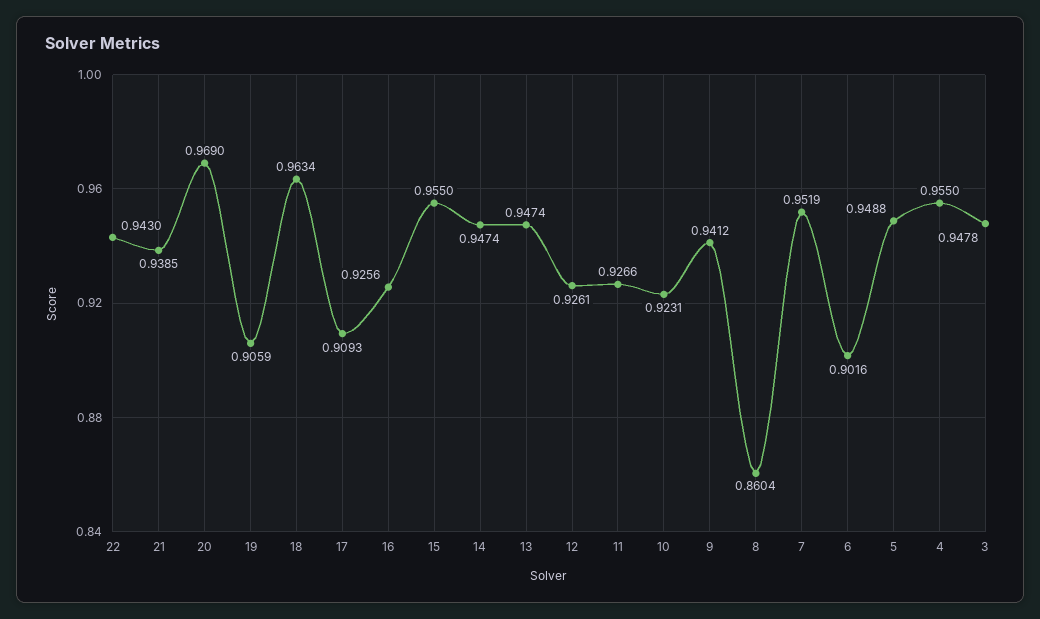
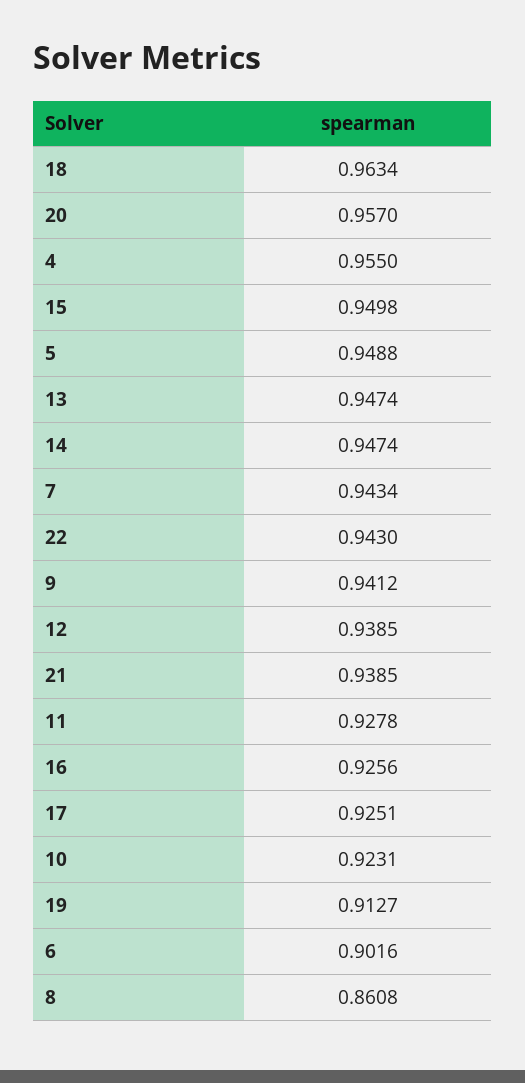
20: 0.969 -> 0.957
19: 0.9059 -> 0.9127
17: 0.9093 -> 0.9251
15: 0.955 -> 0.9498
12: 0.9261 -> 0.9385
11: 0.9266 -> 0.9278
8: 0.8604 -> 0.8608
7: 0.9519 -> 0.9434
3: 0.9478 -> none

